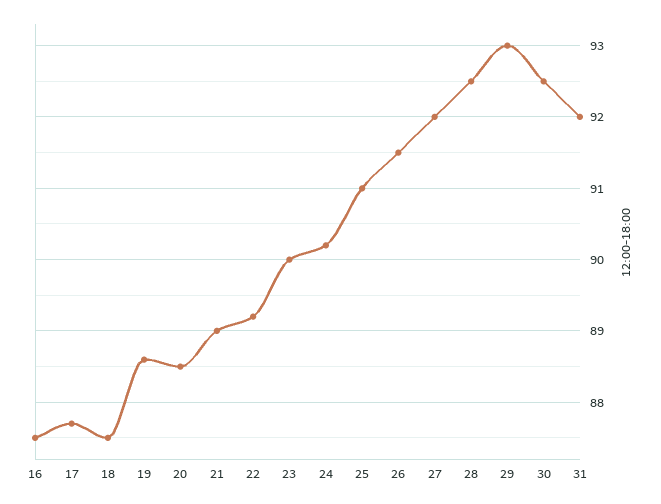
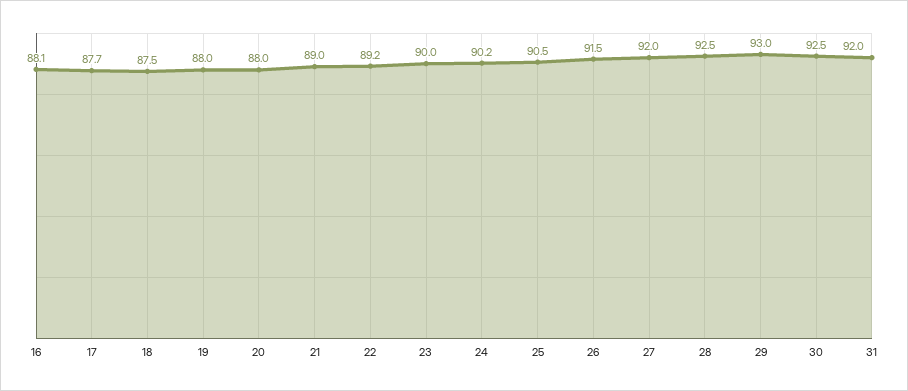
16: 87.5 -> 88.1
19: 88.6 -> 88
20: 88.5 -> 88
25: 91 -> 90.5

